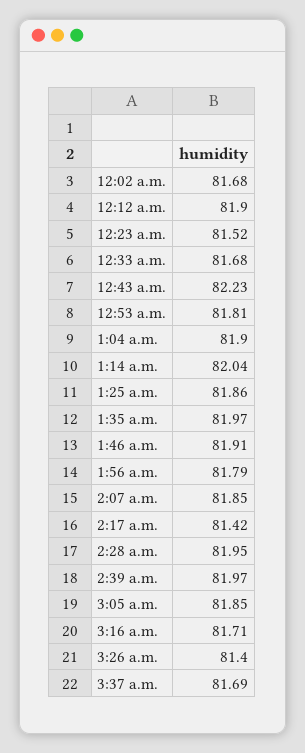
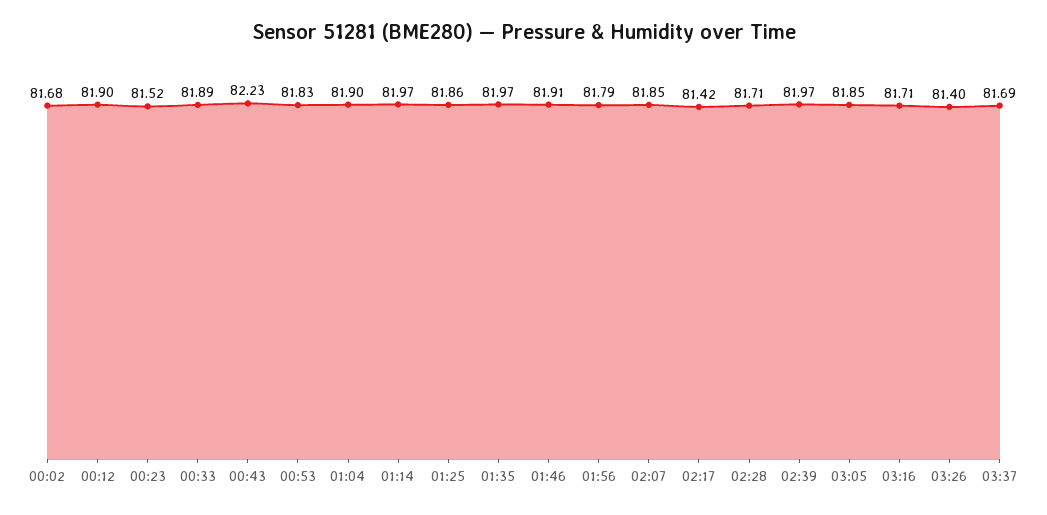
12:33 a.m.: 81.68 -> 81.89
12:53 a.m.: 81.81 -> 81.83
1:14 a.m.: 82.04 -> 81.97
2:28 a.m.: 81.95 -> 81.71

